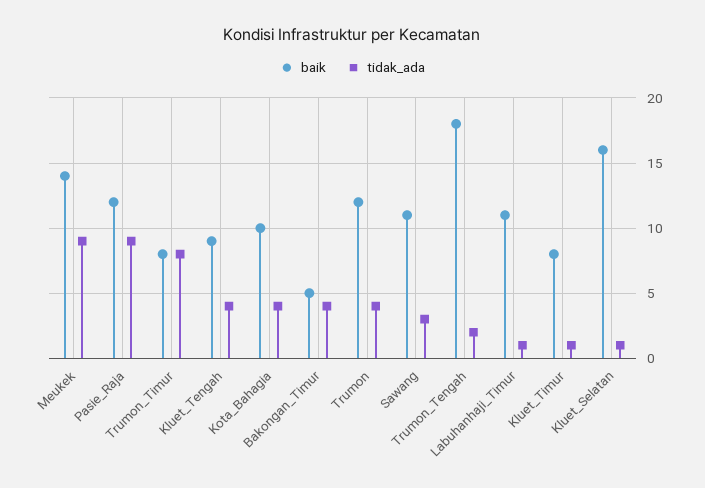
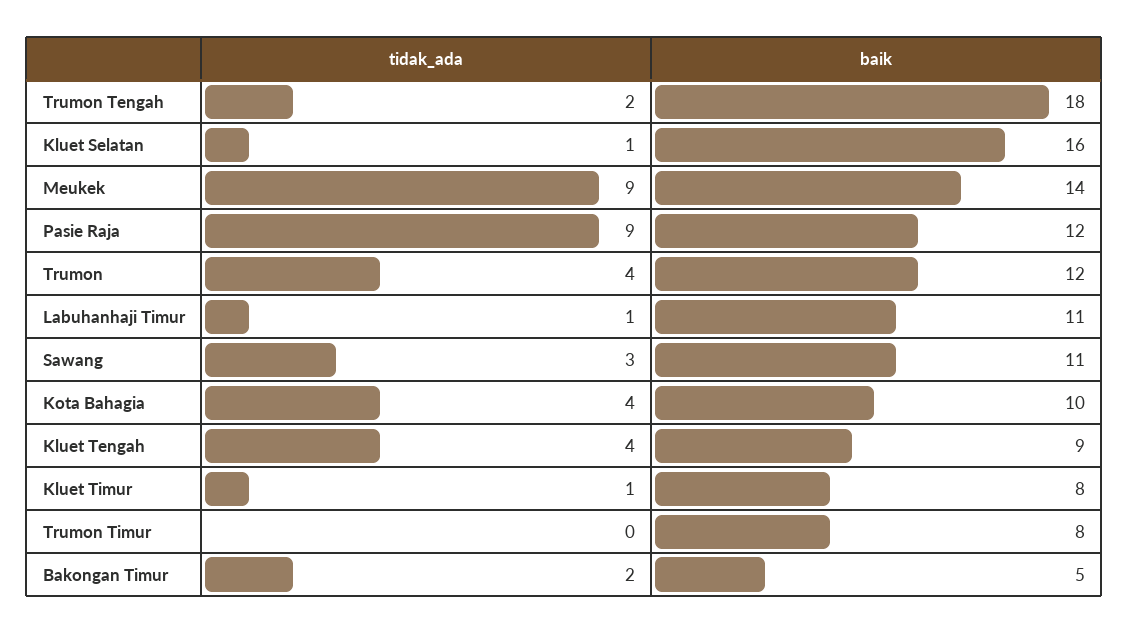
tidak_ada, Trumon_Timur: 8 -> 0
tidak_ada, Bakongan_Timur: 4 -> 2

